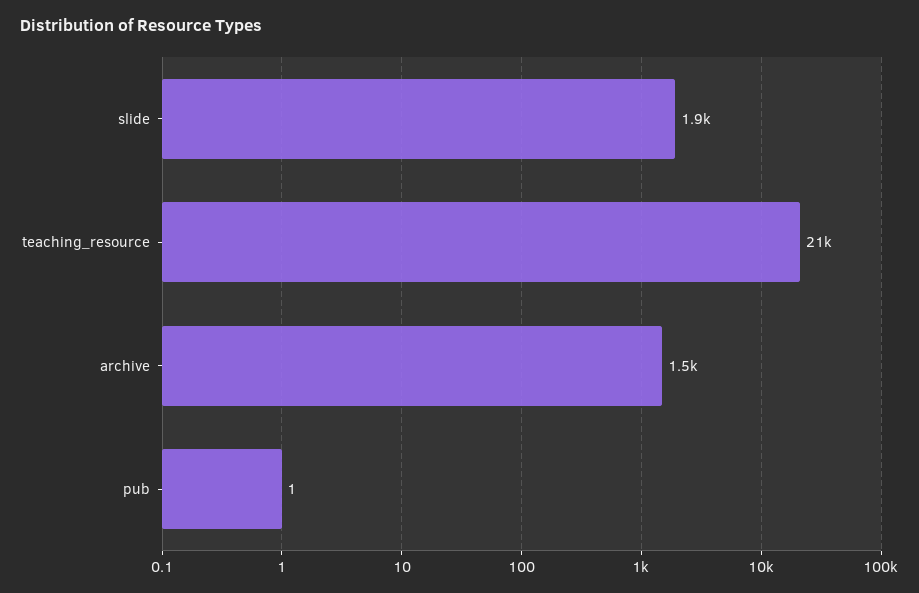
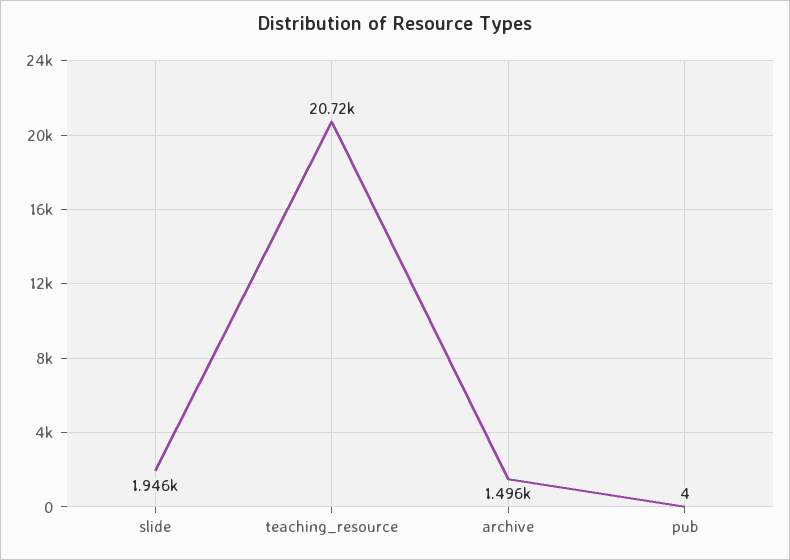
pub: 1 -> 4

